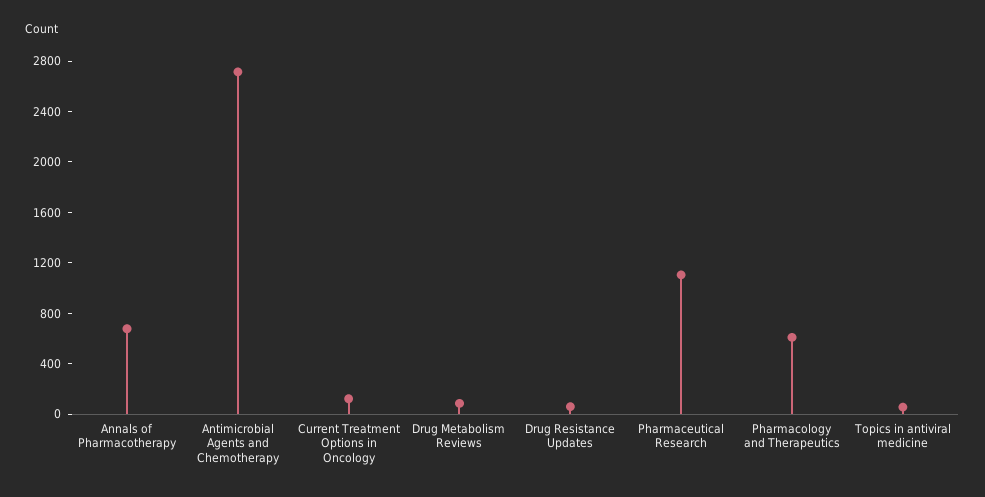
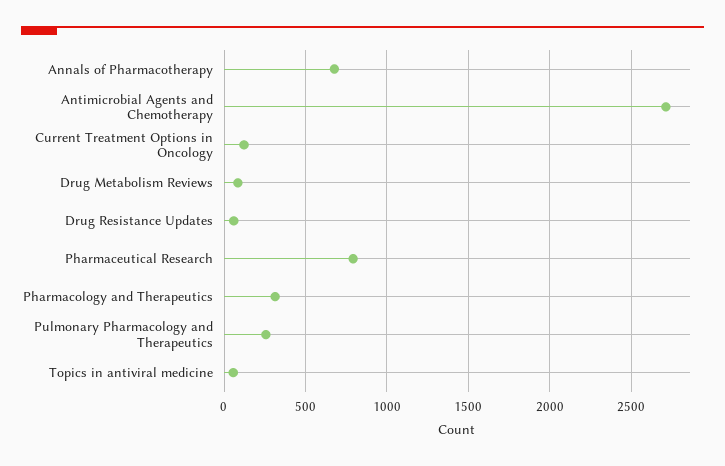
Pharmaceutical Research: 1100 -> 800
Pharmacology and Therapeutics: 600 -> 300
Pulmonary Pharmacology and Therapeutics: none -> 250

